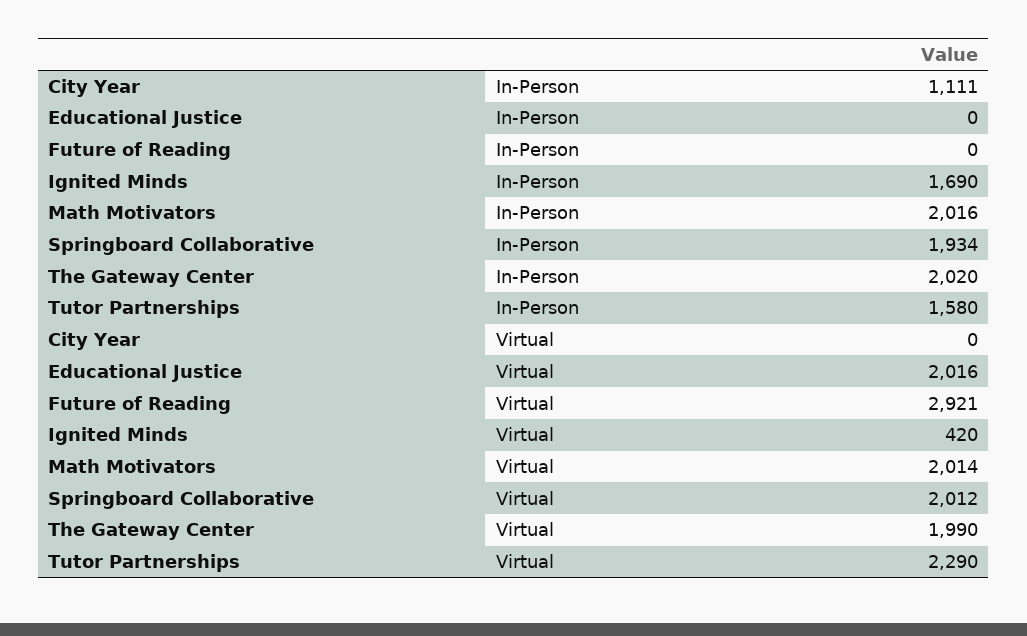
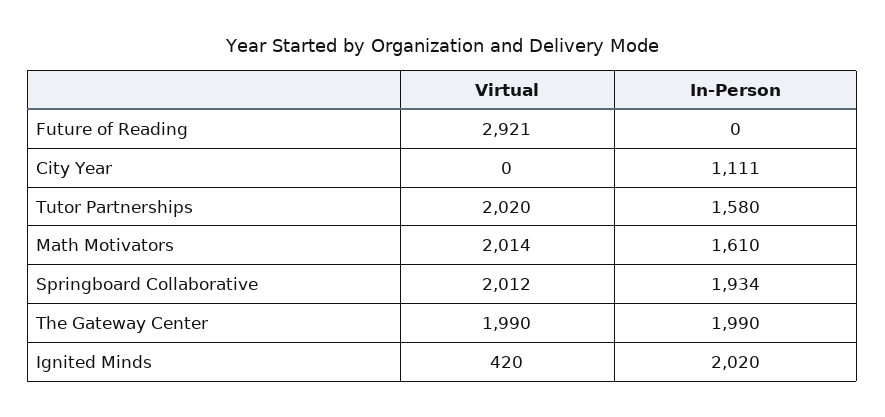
Educational Justice, In-Person: 0 -> none
Ignited Minds, In-Person: 1690 -> 2020
Math Motivators, In-Person: 2016 -> 1610
The Gateway Center, In-Person: 2020 -> 1990
Educational Justice, Virtual: 2016 -> none
Tutor Partnerships, Virtual: 2290 -> 2020

